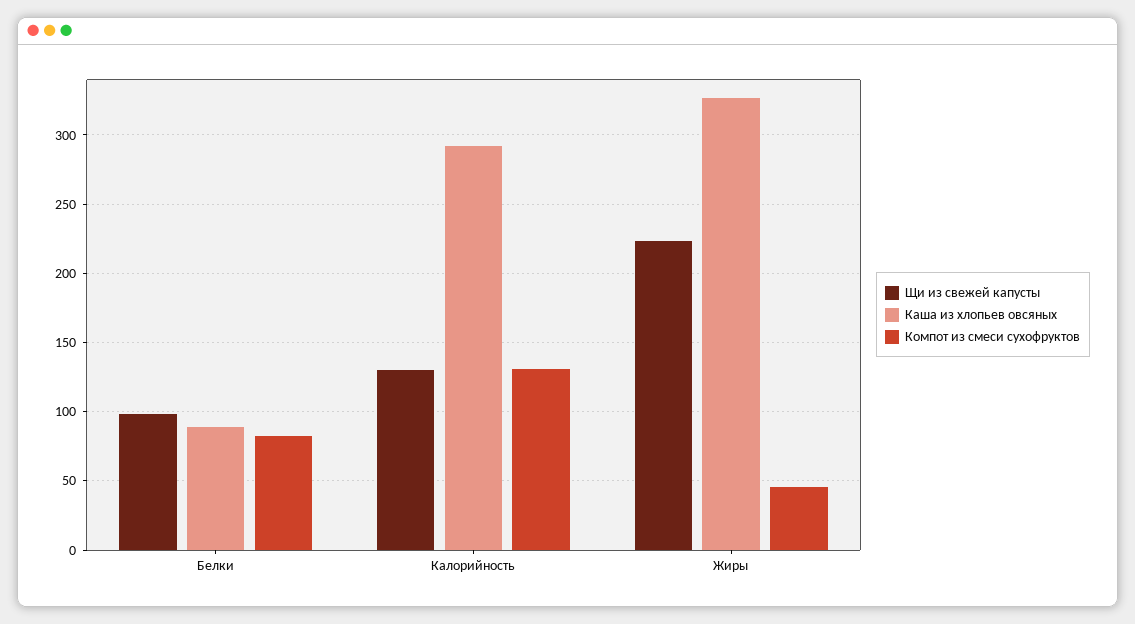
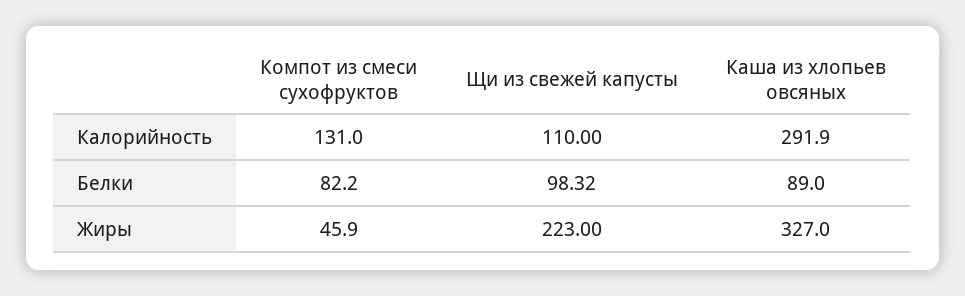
Щи из свежей капусты, Калорийность: 130 -> 110

